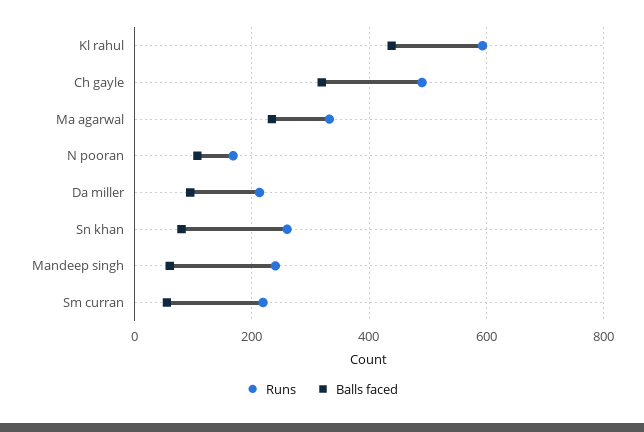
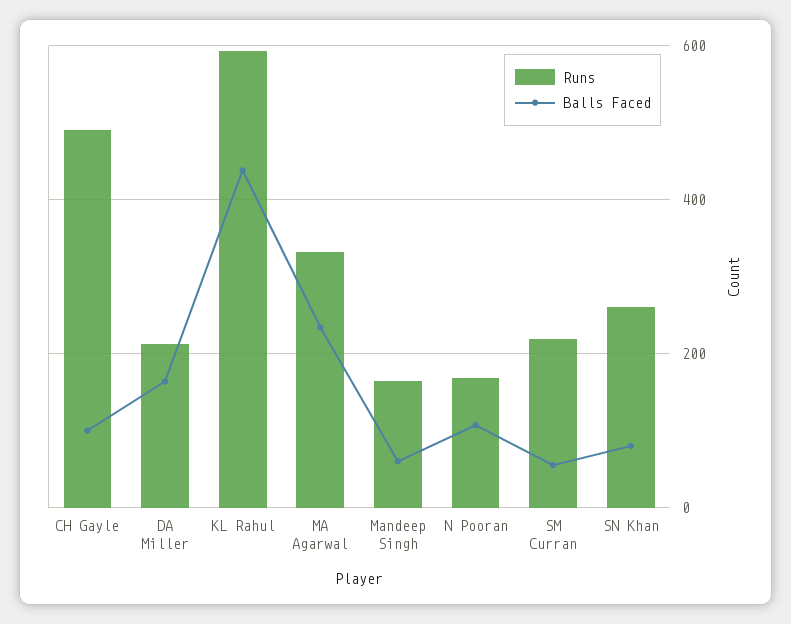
Balls faced, Ch gayle: 320 -> 100
Balls faced, Da miller: 100 -> 160
Runs, Mandeep singh: 240 -> 160

